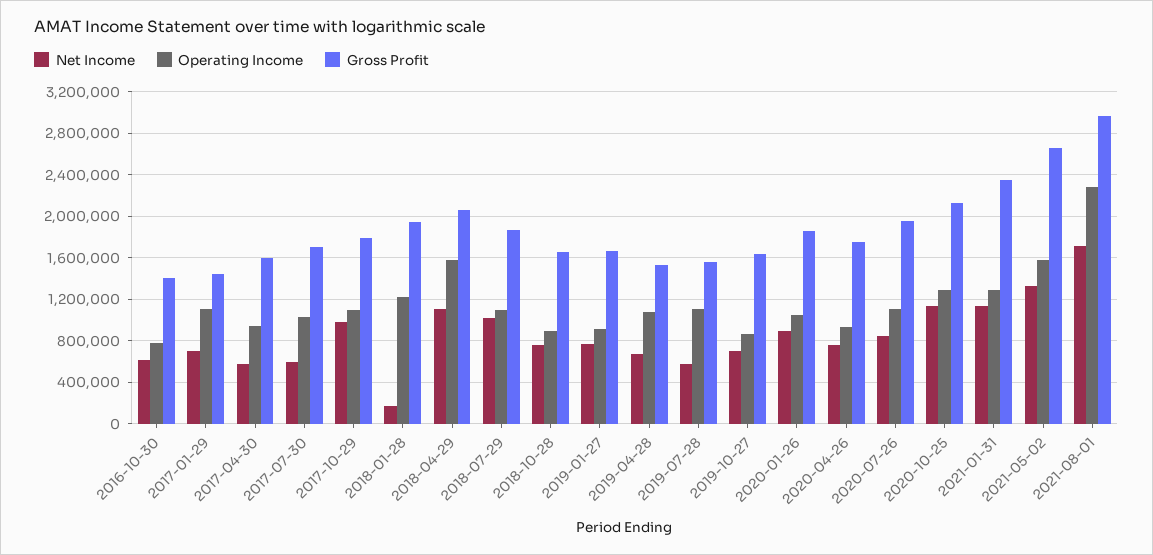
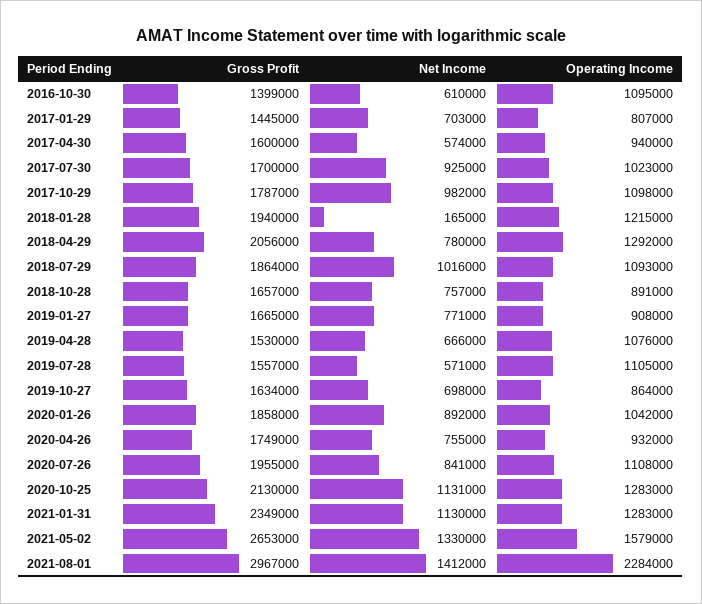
Operating Income, 2016-10-30: 800000 -> 1095000
Operating Income, 2017-01-29: 1100000 -> 807000
Net Income, 2017-07-30: 600000 -> 925000
Net Income, 2018-04-29: 1100000 -> 780000
Operating Income, 2018-04-29: 1600000 -> 1292000
Net Income, 2021-08-01: 1700000 -> 1412000

